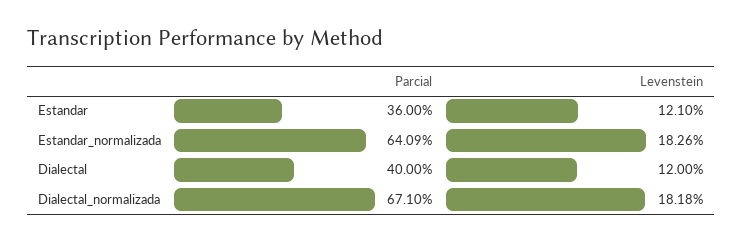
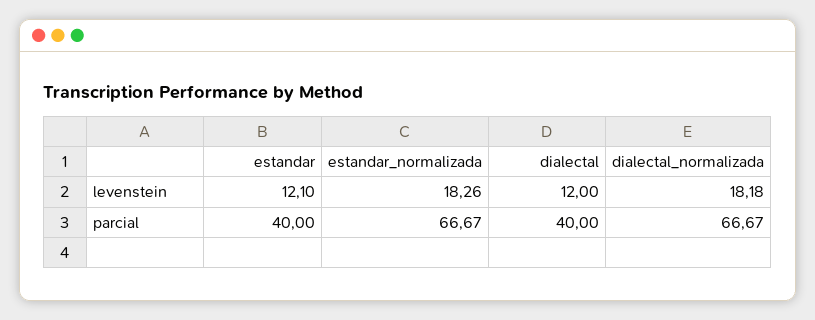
Parcial, Estandar: 36 -> 40
Parcial, Estandar_normalizada: 64.09 -> 66.67
Parcial, Dialectal_normalizada: 67.1 -> 66.67

